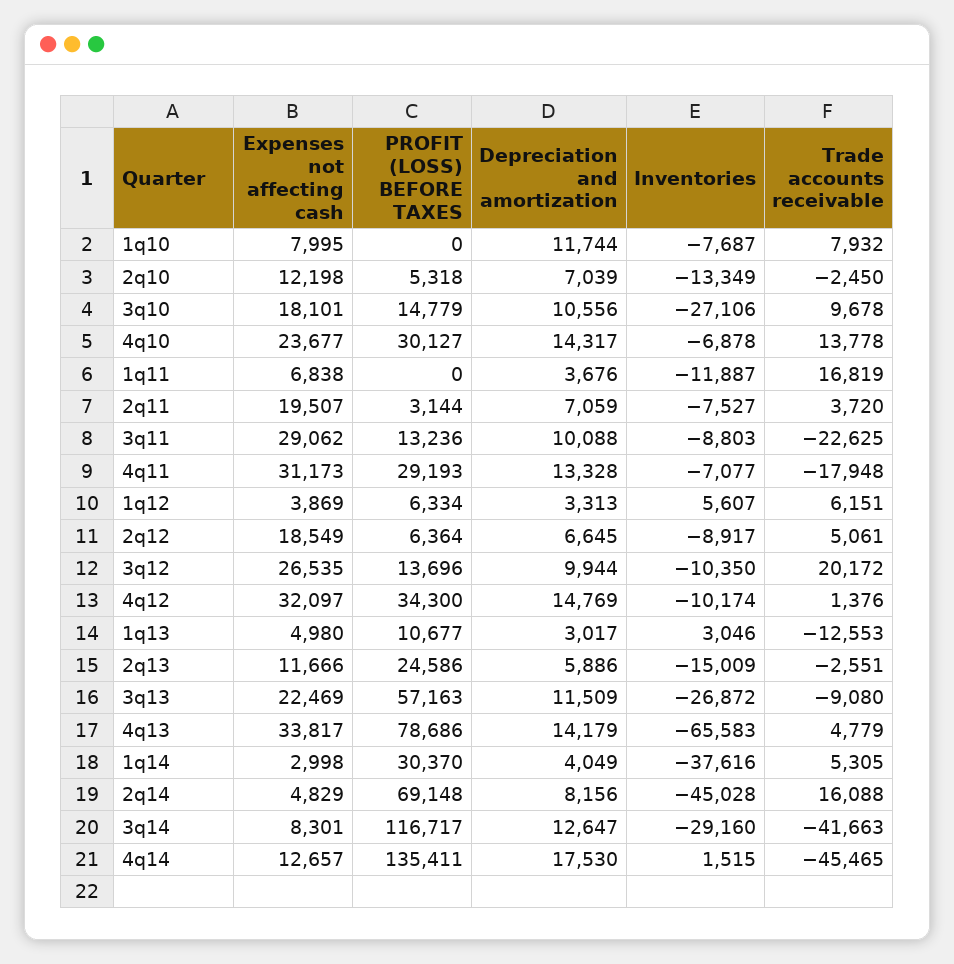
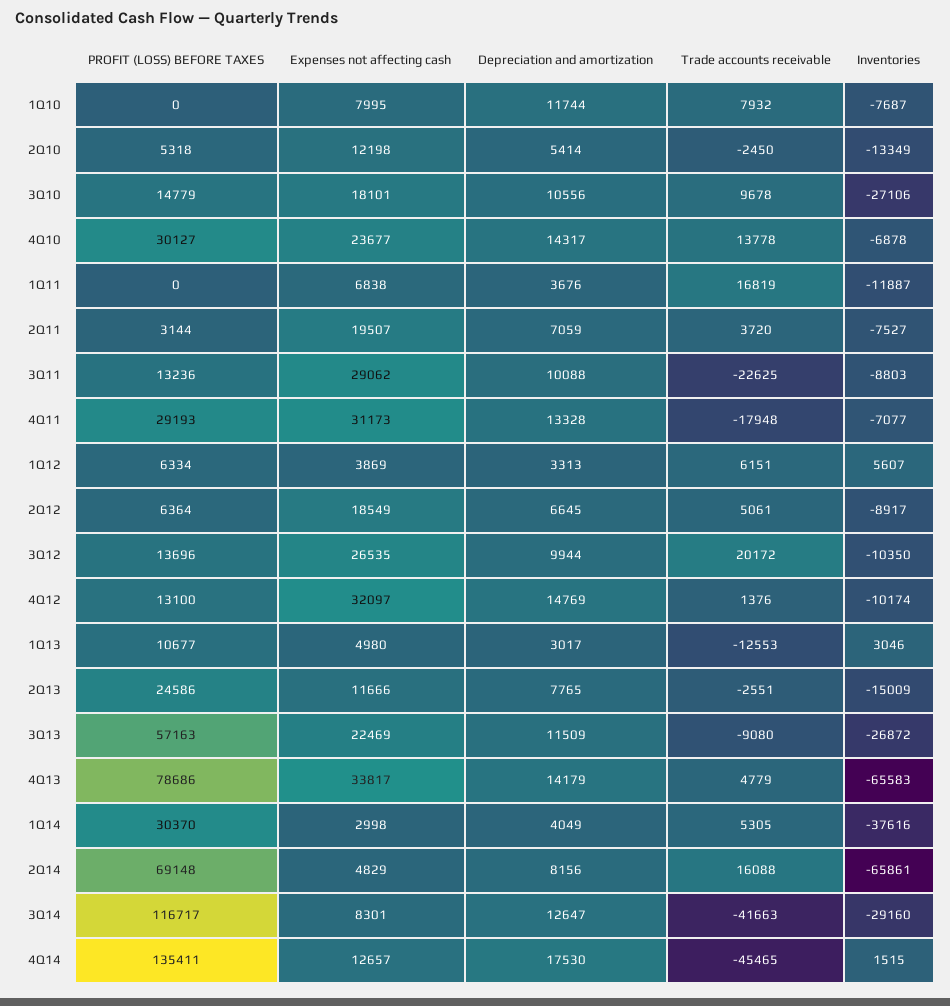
Depreciation and amortization, 2q10: 7039 -> 5414
PROFIT (LOSS) BEFORE TAXES, 4q12: 34300 -> 13100
Depreciation and amortization, 2q13: 5886 -> 7765
Inventories, 2q14: -45028 -> -65861

